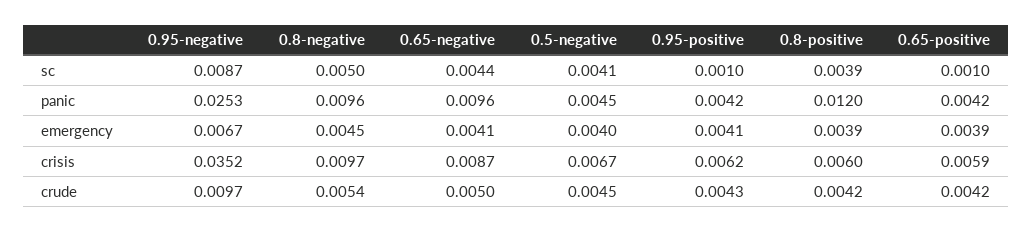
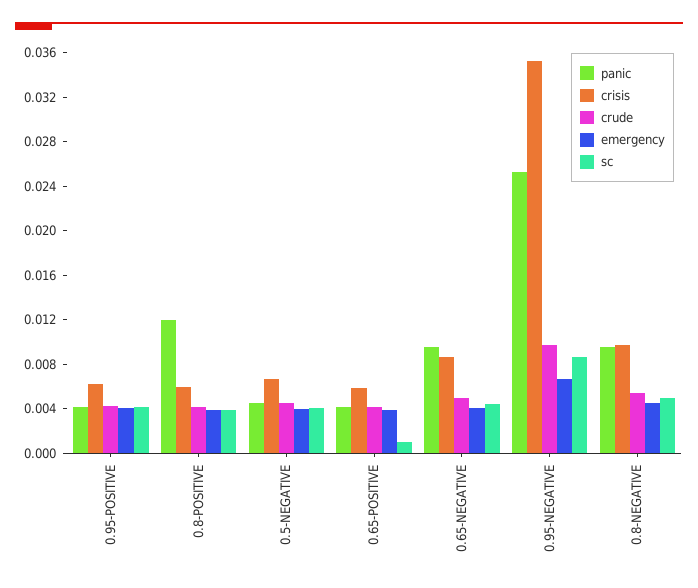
sc, 0.95-positive: 0.001 -> 0.004

